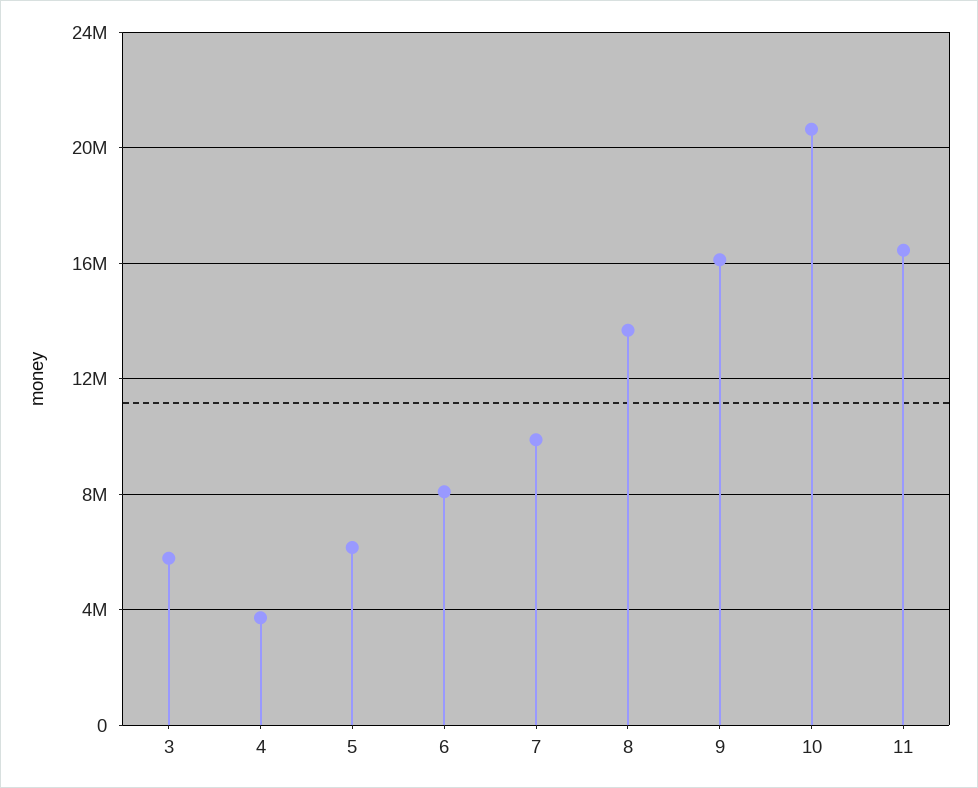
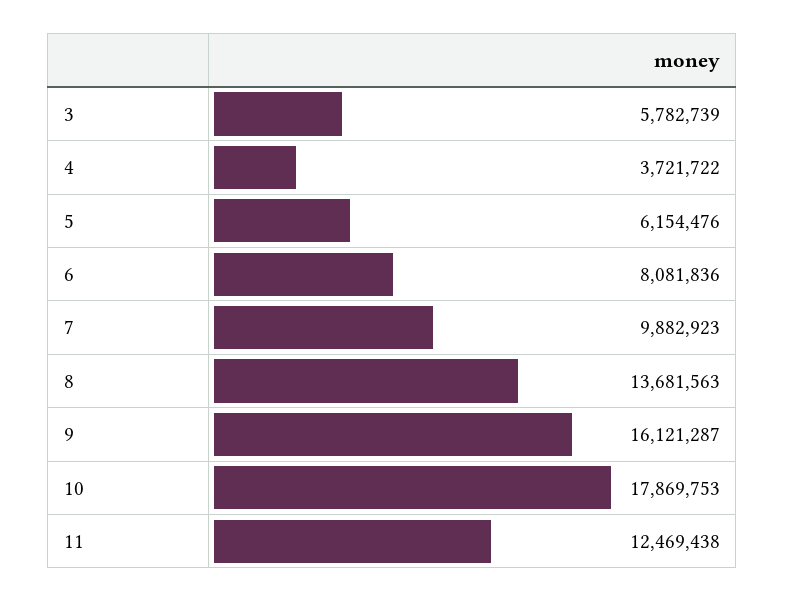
10: 20500000 -> 17869753
11: 16500000 -> 12469438

